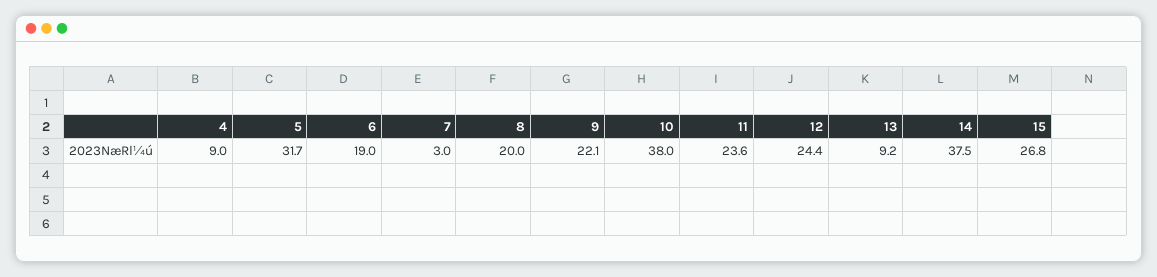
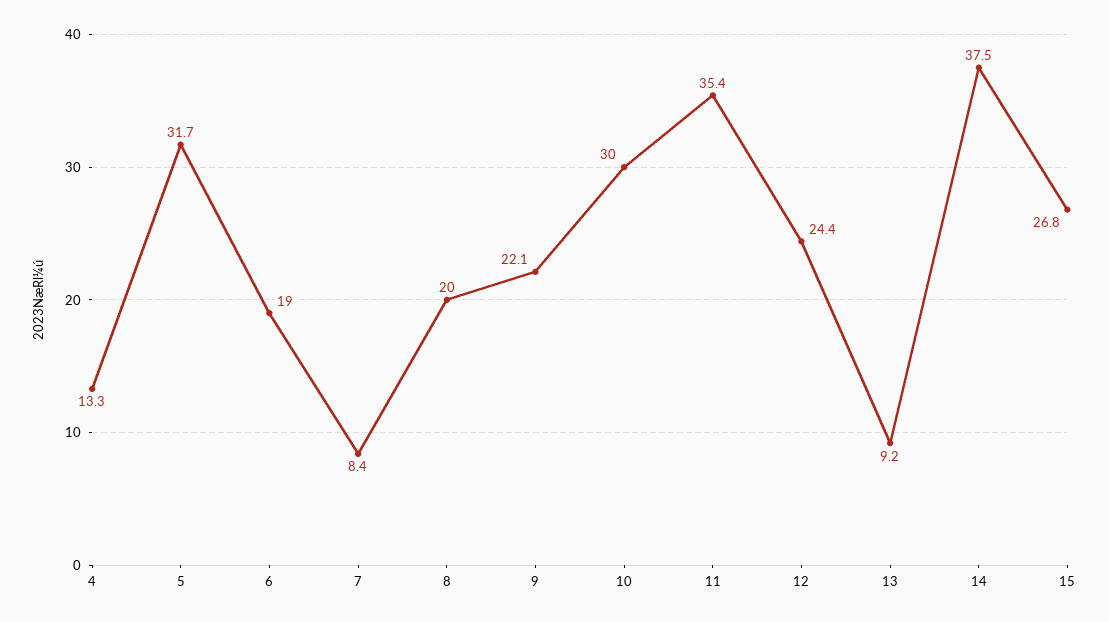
4: 9 -> 13.3
7: 3 -> 8.4
10: 38 -> 30
11: 23.6 -> 35.4

